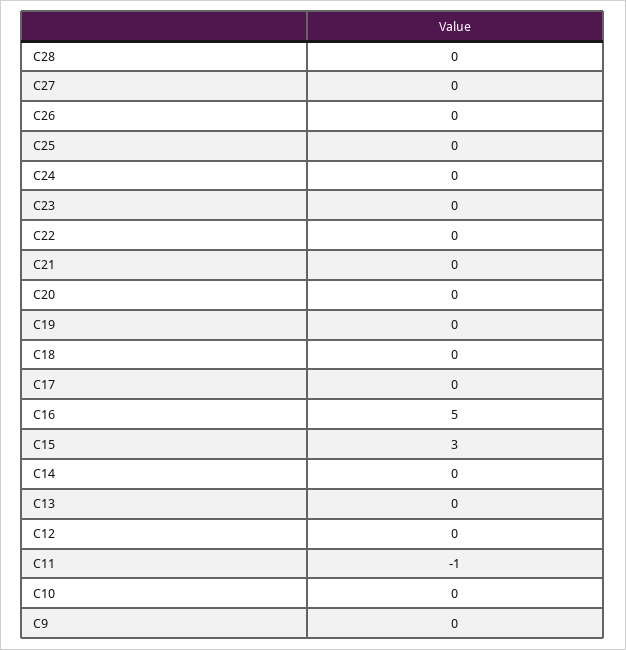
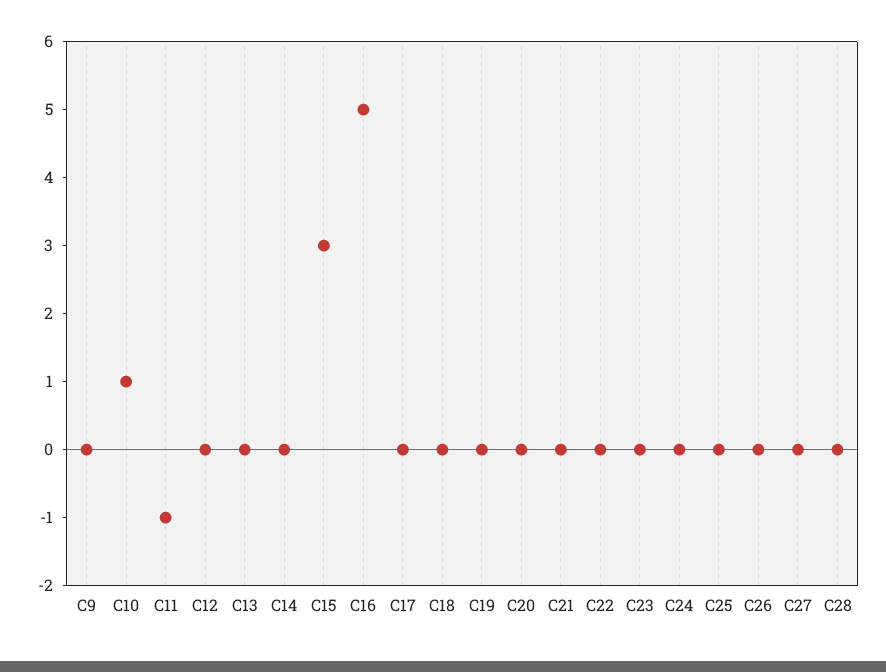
C10: 0 -> 1

